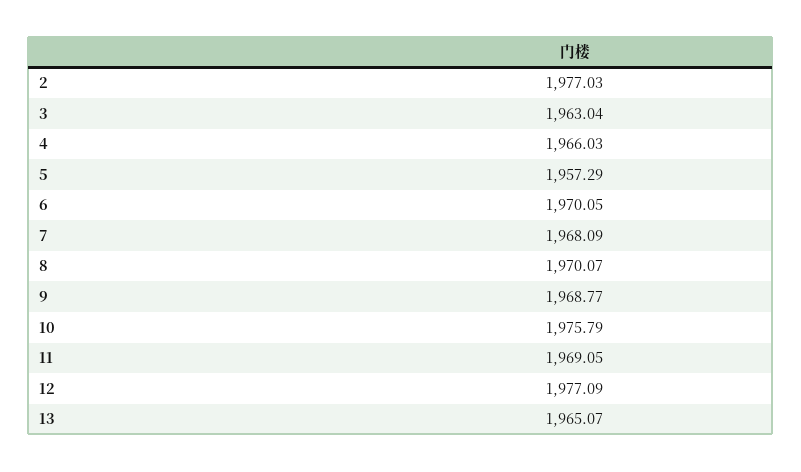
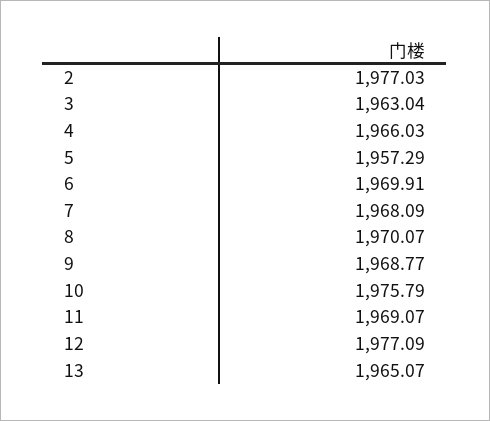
6: 1970.05 -> 1969.91
11: 1969.05 -> 1969.07

